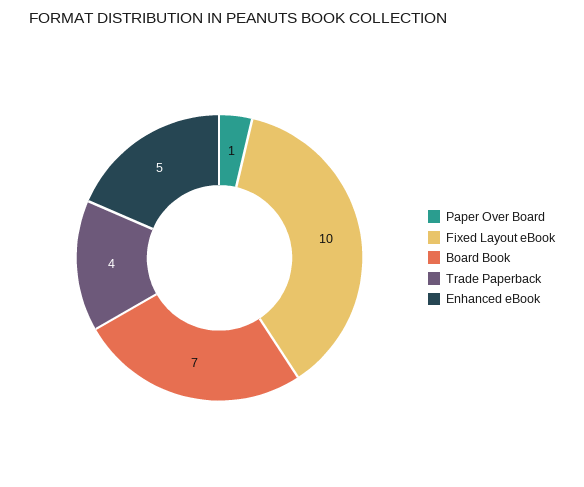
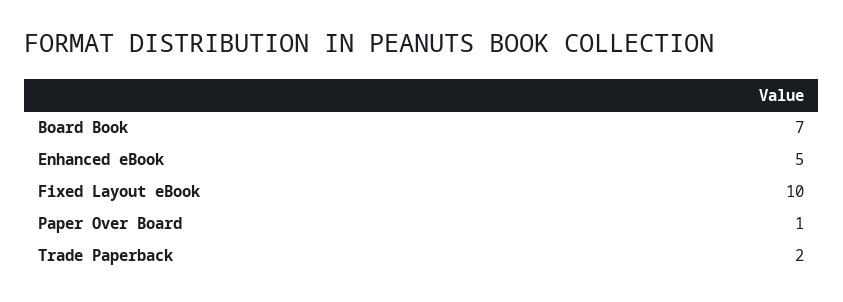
Trade Paperback: 4 -> 2

